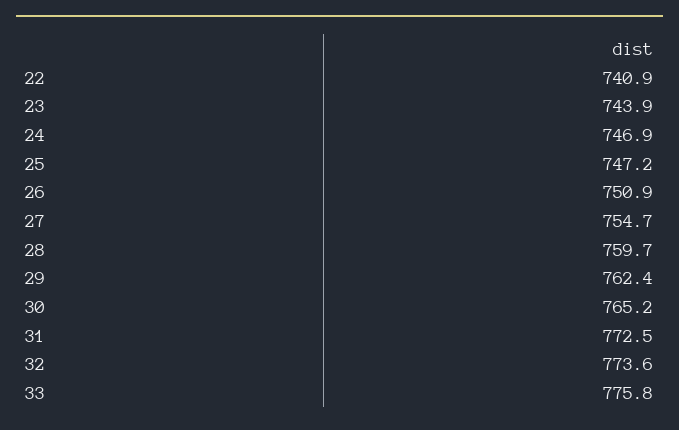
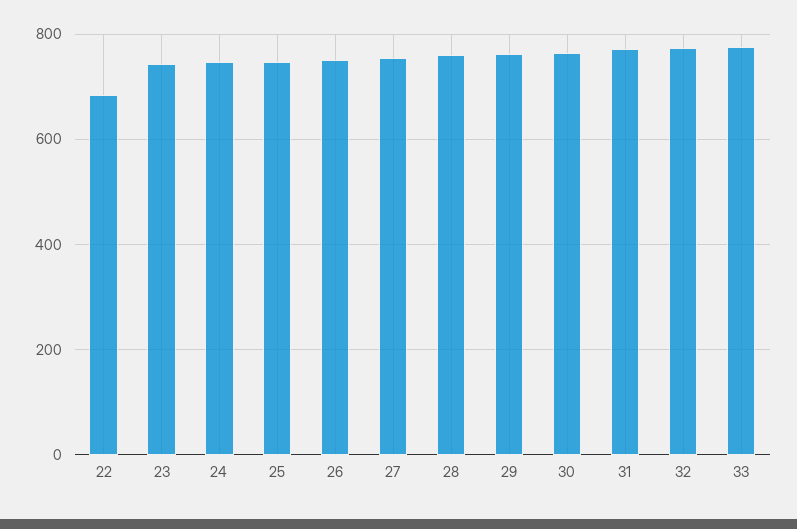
22: 740.9 -> 680

